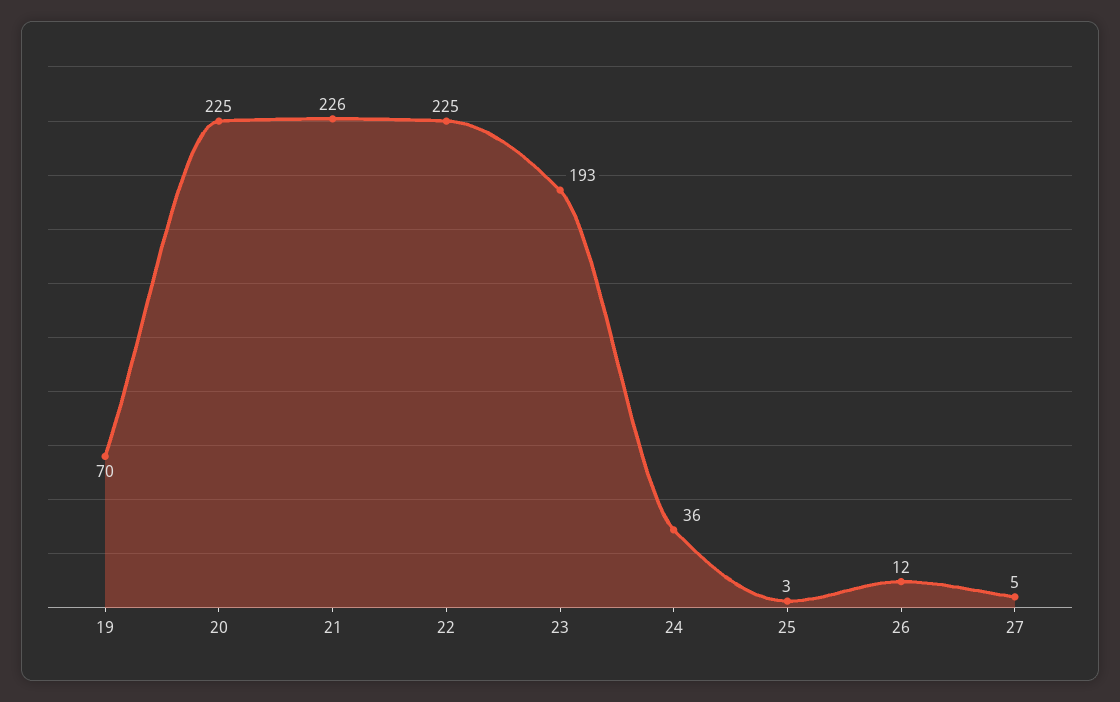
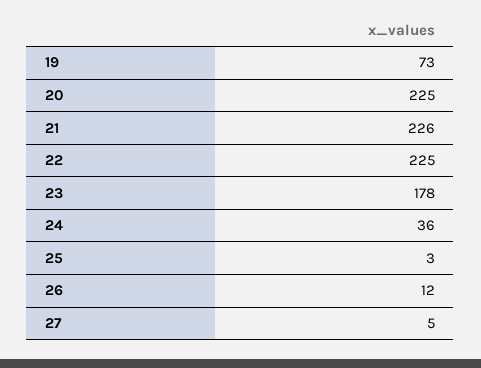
19: 70 -> 73
23: 193 -> 178

